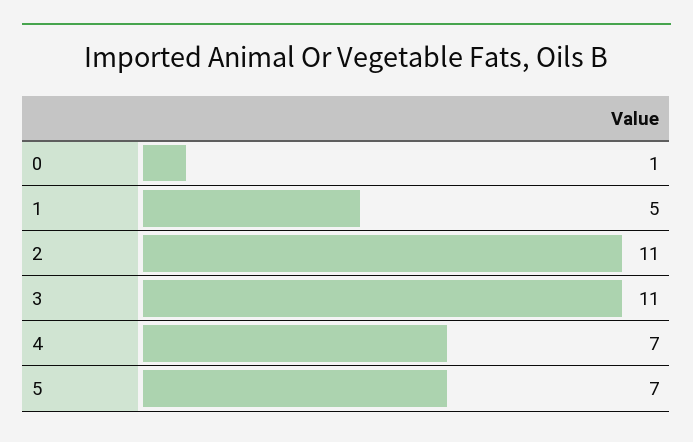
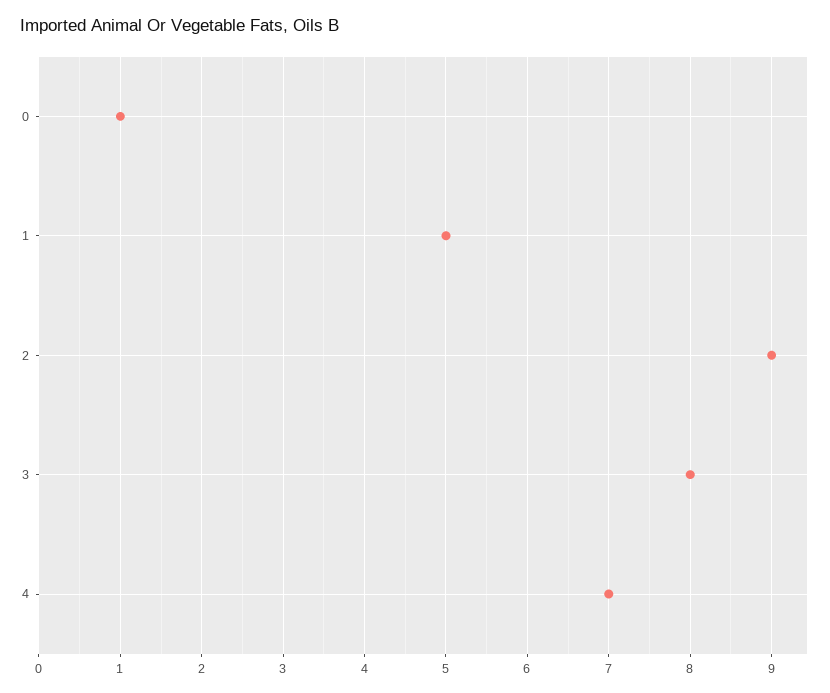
2: 11 -> 9
3: 11 -> 8
5: 7 -> none

